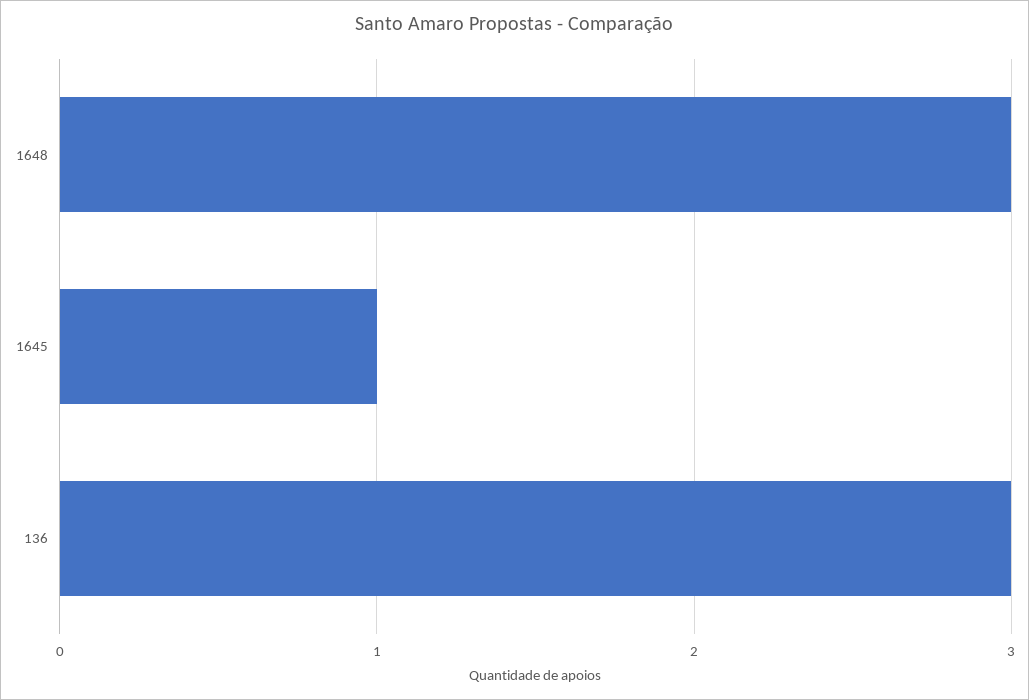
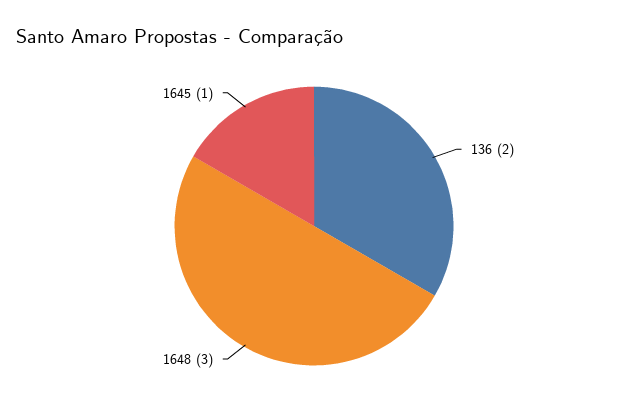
136: 3 -> 2

